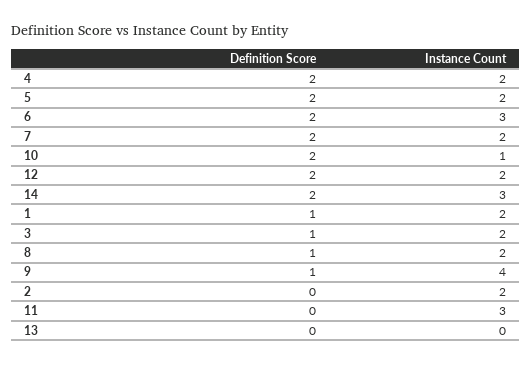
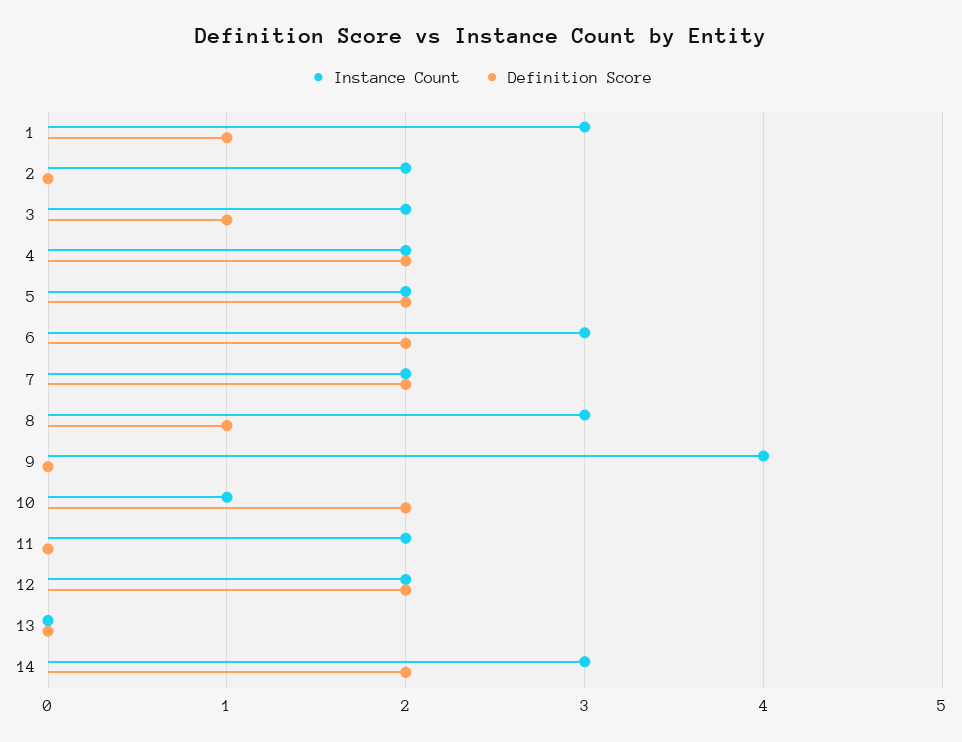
Instance Count, 1: 2 -> 3
Instance Count, 8: 2 -> 3
Definition Score, 9: 1 -> 0
Instance Count, 11: 3 -> 2

